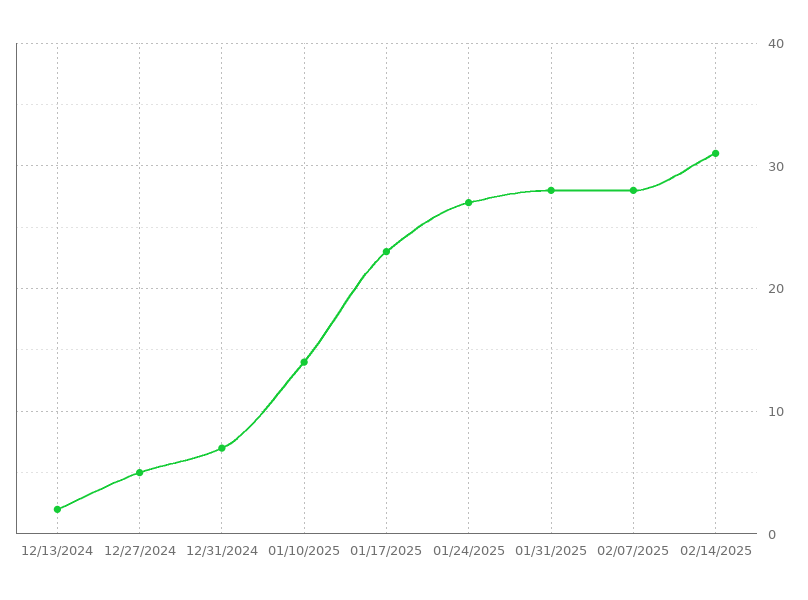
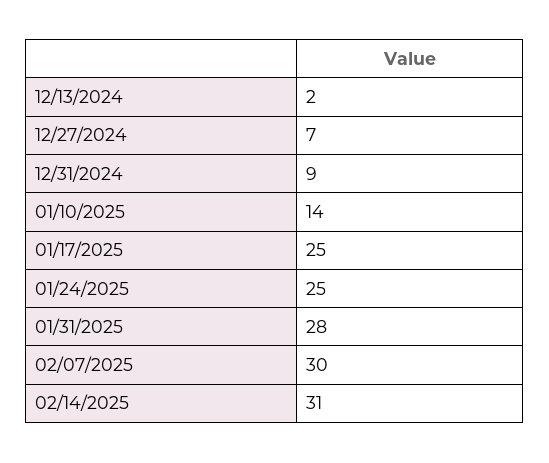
12/27/2024: 5 -> 7
12/31/2024: 7 -> 9
01/17/2025: 23 -> 25
01/24/2025: 27 -> 25
02/07/2025: 28 -> 30

